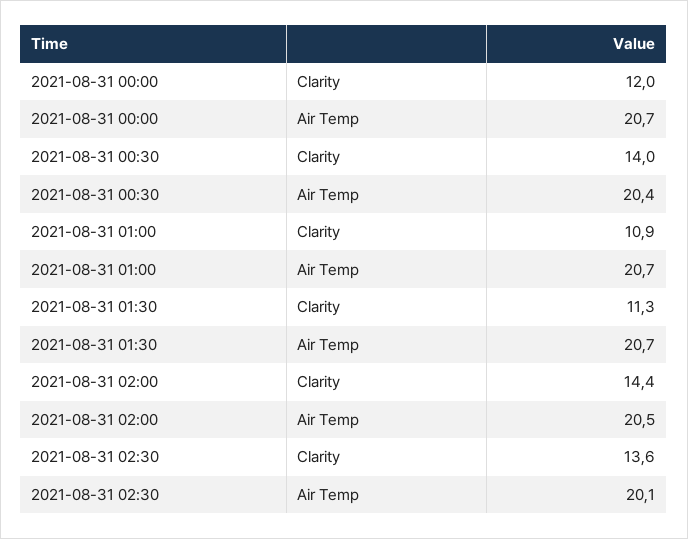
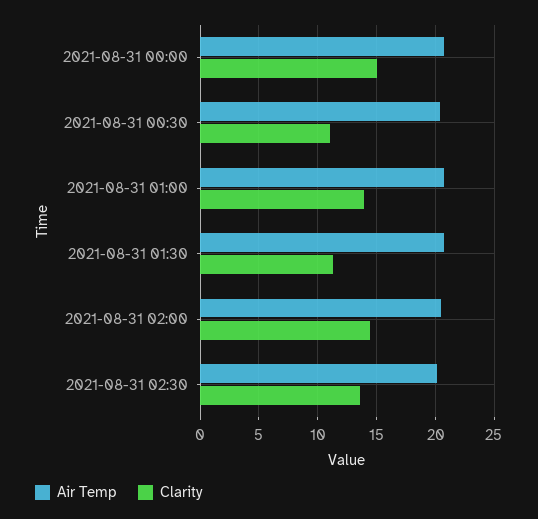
Clarity, 2021-08-31 00:00: 12 -> 15
Clarity, 2021-08-31 00:30: 14 -> 11
Clarity, 2021-08-31 01:00: 10.9 -> 14

